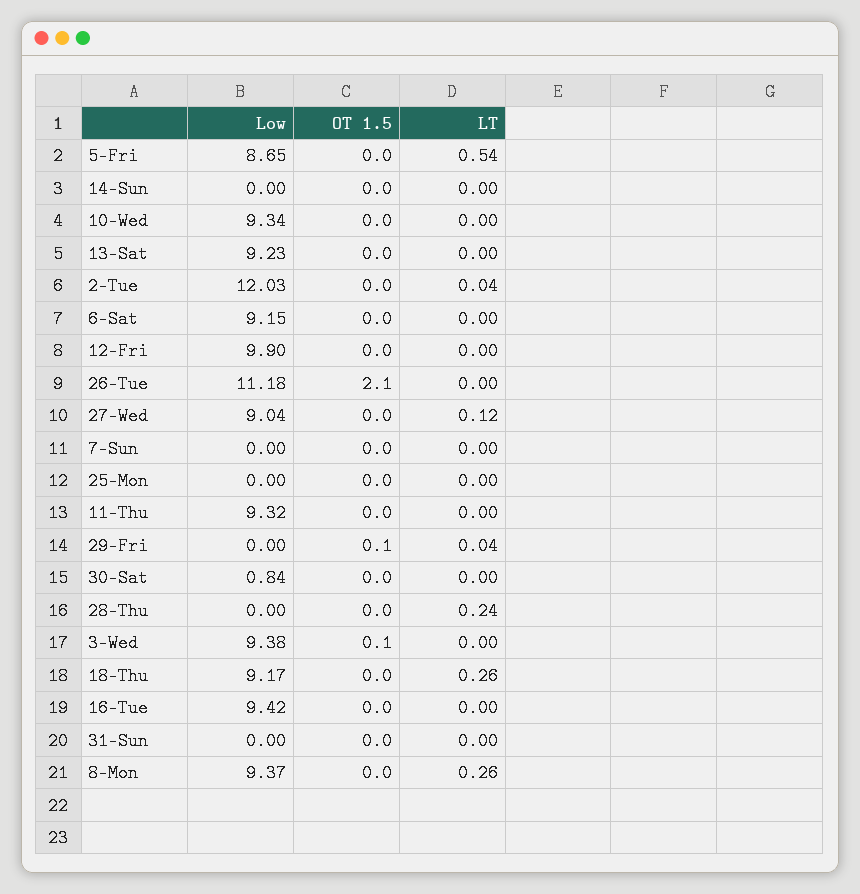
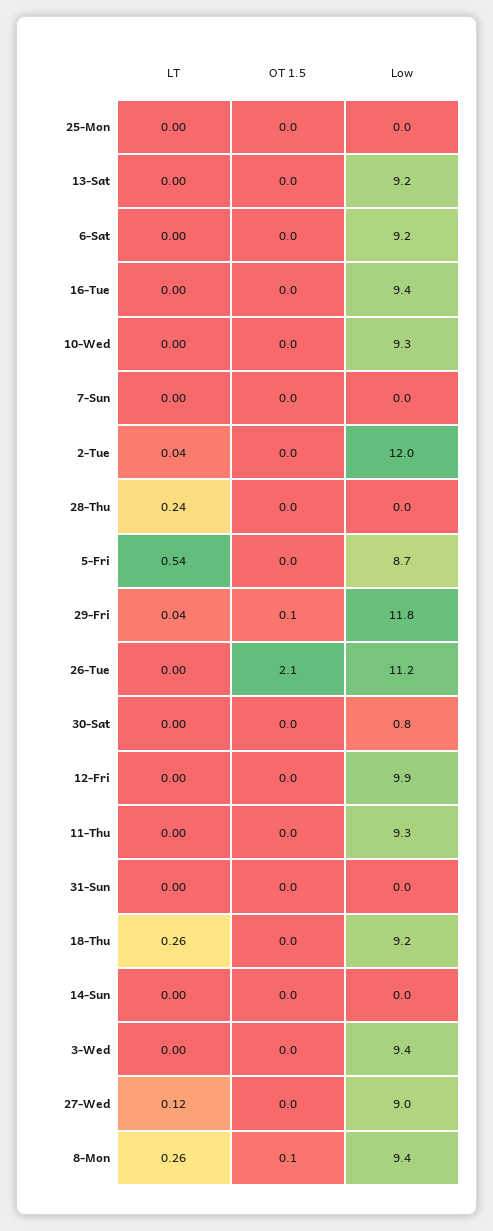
Low, 29-Fri: 0 -> 11.8
OT 1.5, 3-Wed: 0.1 -> 0
OT 1.5, 8-Mon: 0 -> 0.1

